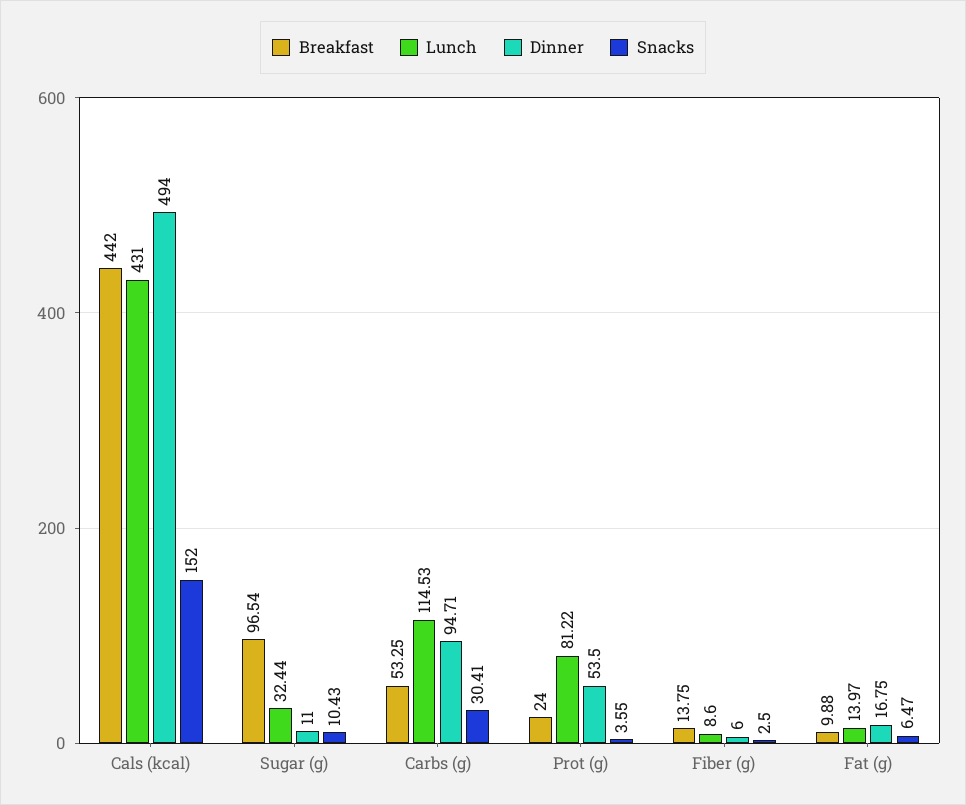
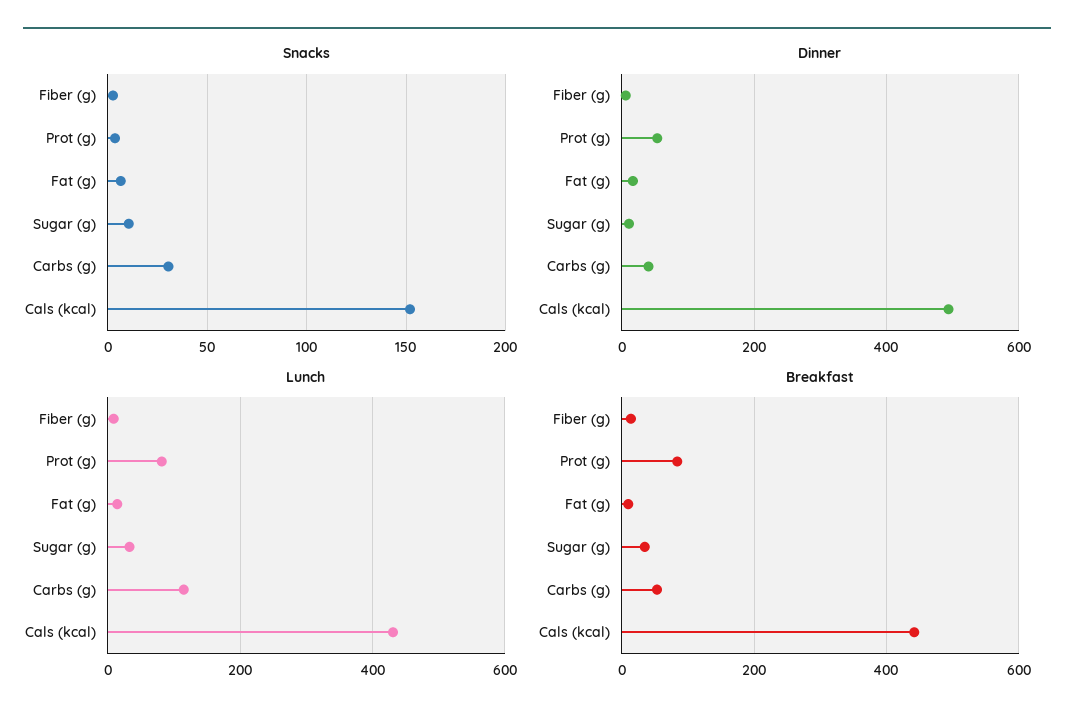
Breakfast, Sugar (g): 96.54 -> 40
Dinner, Carbs (g): 94.71 -> 40
Breakfast, Prot (g): 24 -> 80

